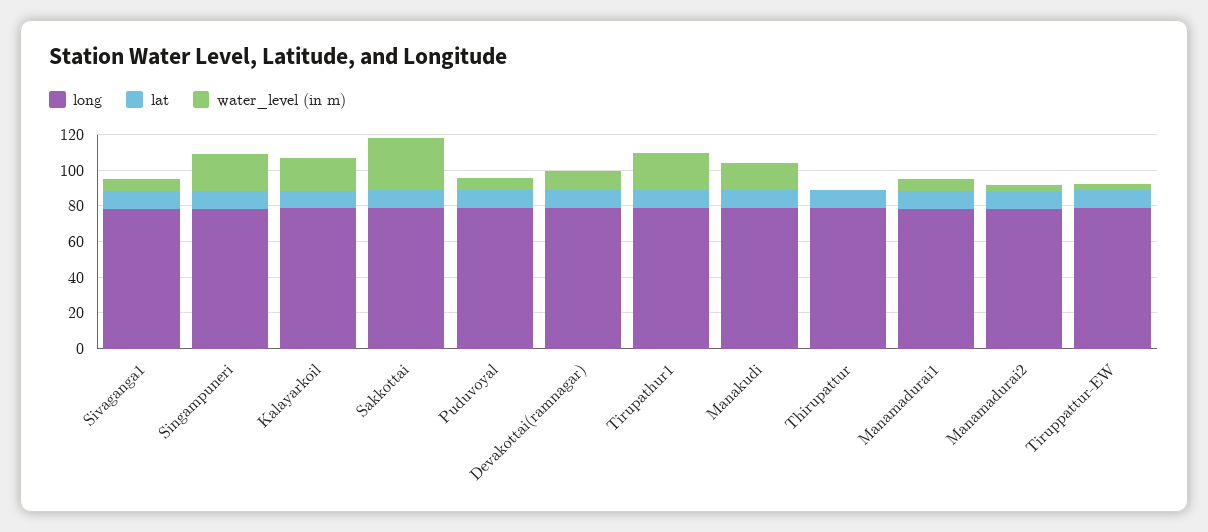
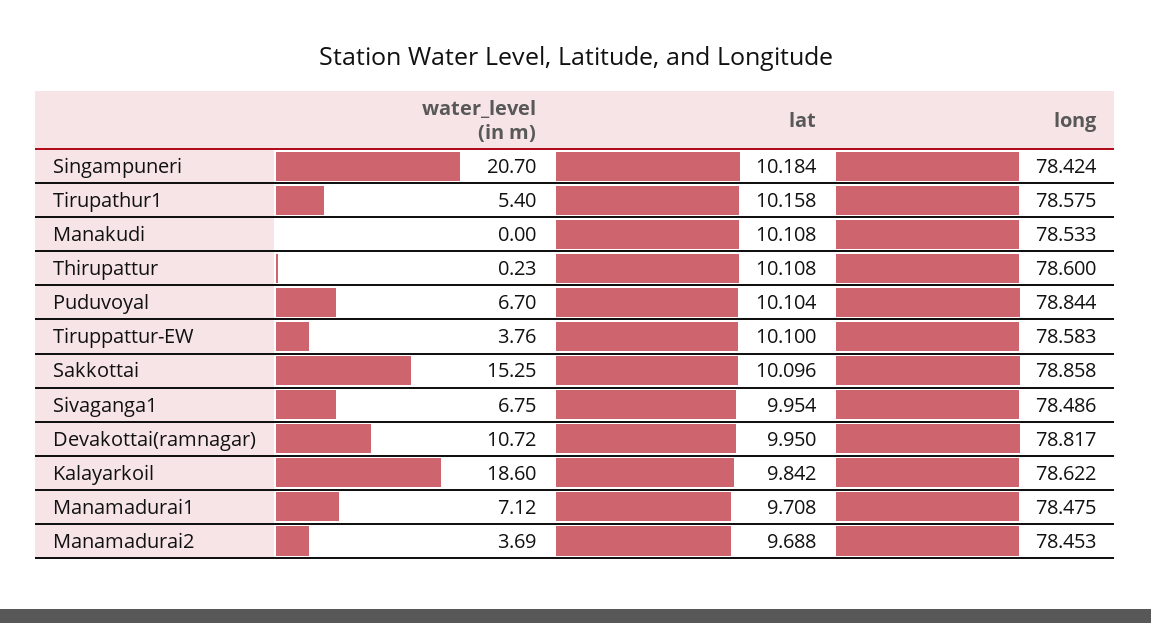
water_level (in m), Sakkottai: 30 -> 15.25
water_level (in m), Tirupathur1: 20 -> 5.4
water_level (in m), Manakudi: 15 -> 0

